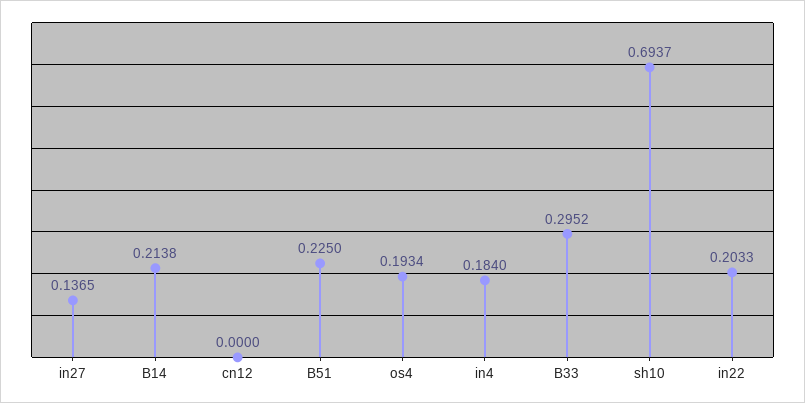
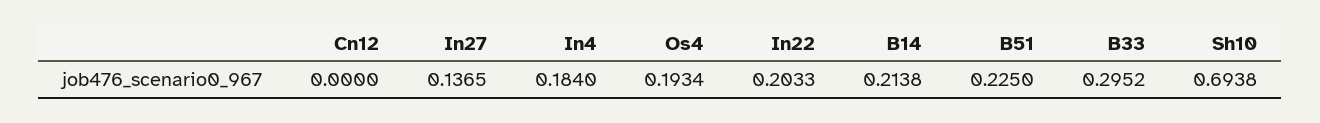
sh10: 0.6937 -> 0.6938

